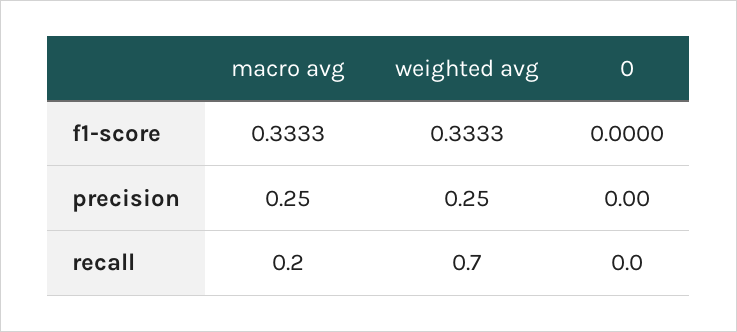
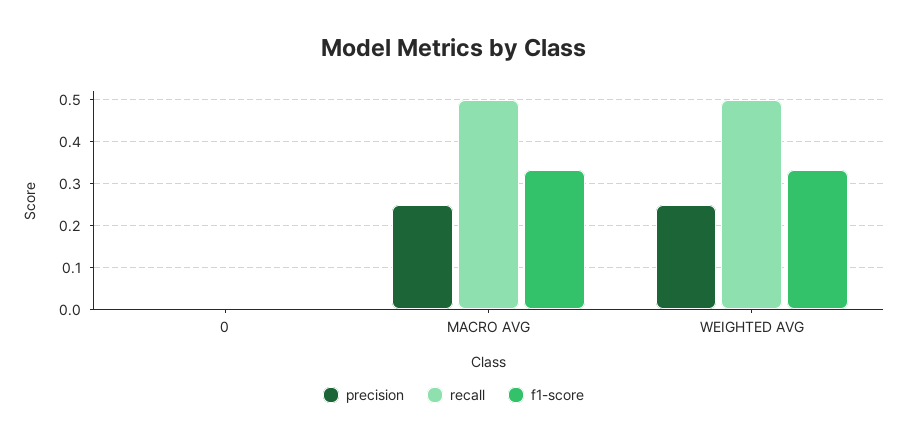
recall, macro avg: 0.2 -> 0.5
recall, weighted avg: 0.7 -> 0.5

